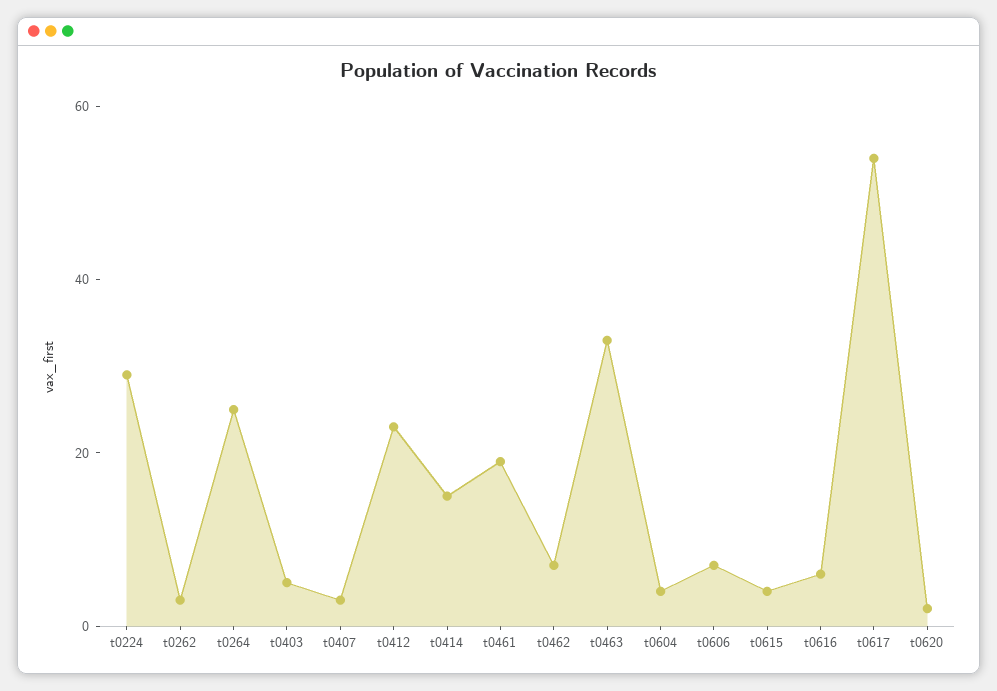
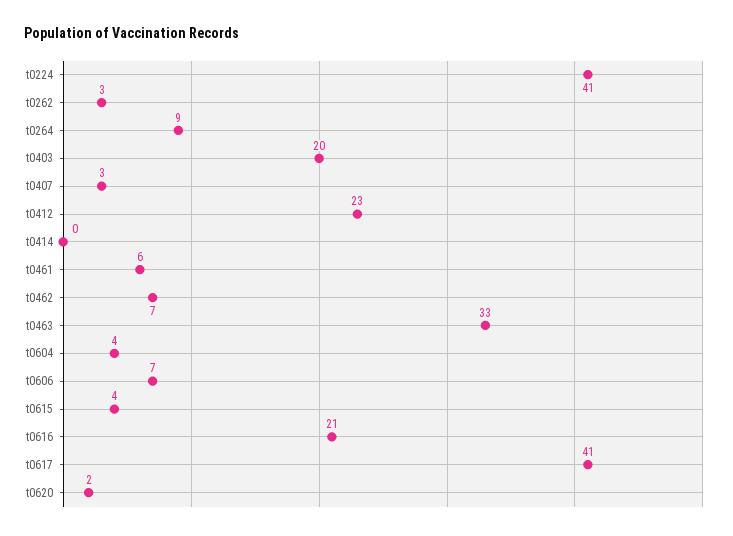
t0224: 30 -> 41
t0264: 25 -> 9
t0403: 5 -> 20
t0414: 15 -> 0
t0461: 20 -> 6
t0616: 5 -> 21
t0617: 55 -> 41

